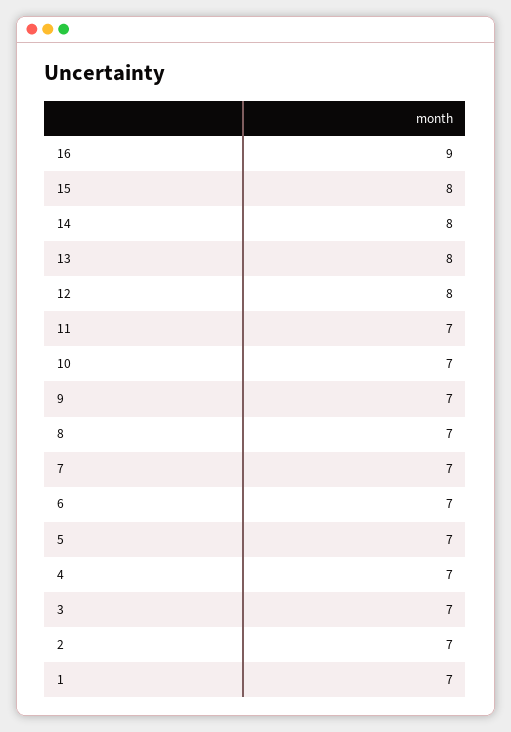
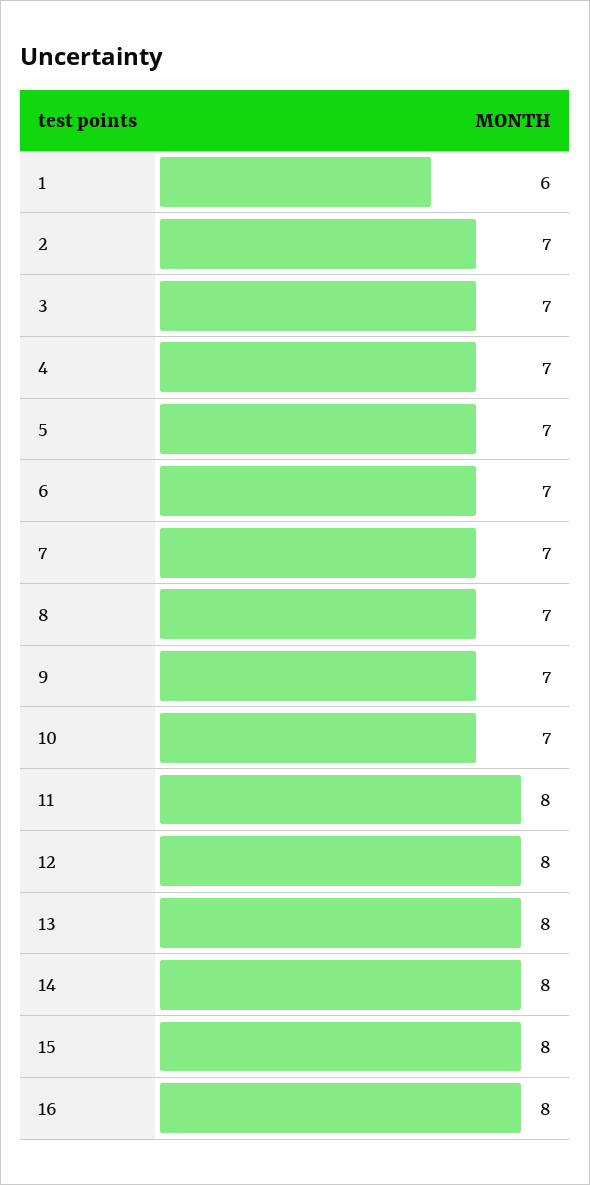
16: 9 -> 8
11: 7 -> 8
1: 7 -> 6

